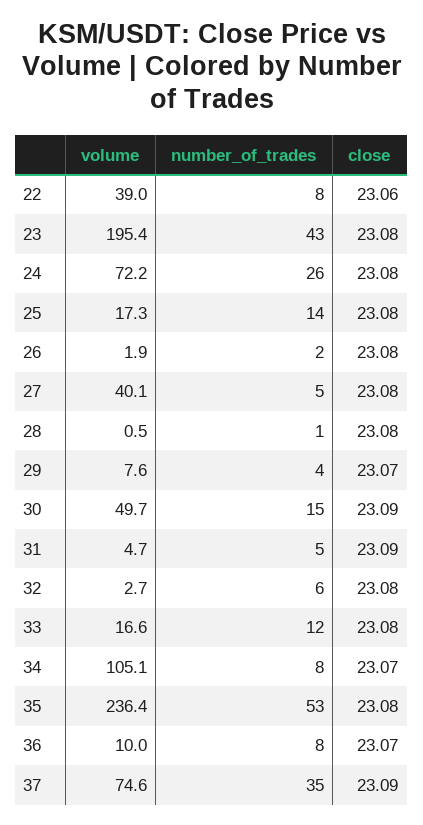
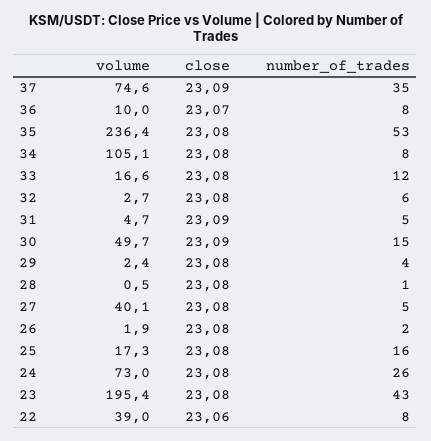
volume, 24: 72.2 -> 73
number_of_trades, 25: 14 -> 16
volume, 29: 7.6 -> 2.4
close, 29: 23.07 -> 23.08
close, 34: 23.07 -> 23.08

